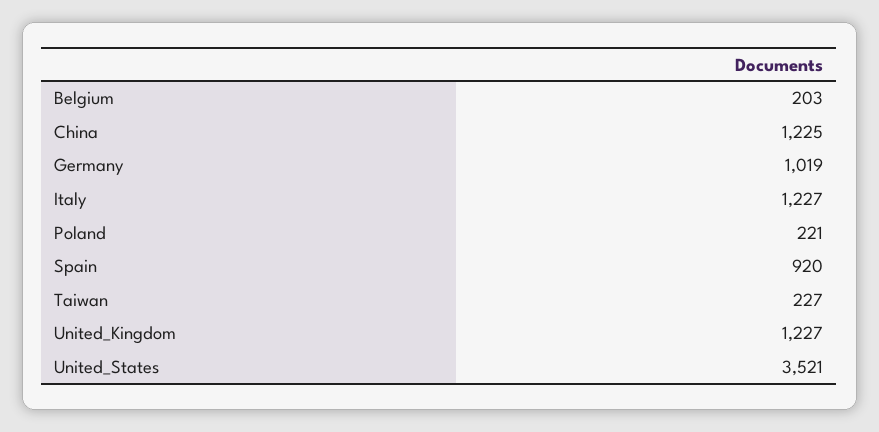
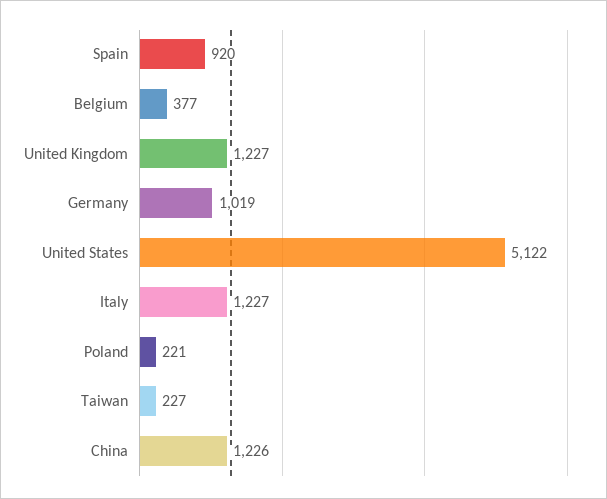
Belgium: 203 -> 377
China: 1225 -> 1226
United_States: 3521 -> 5122

